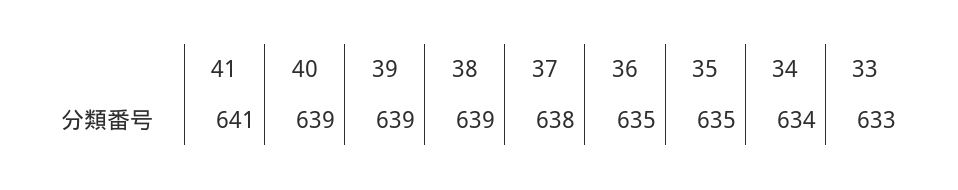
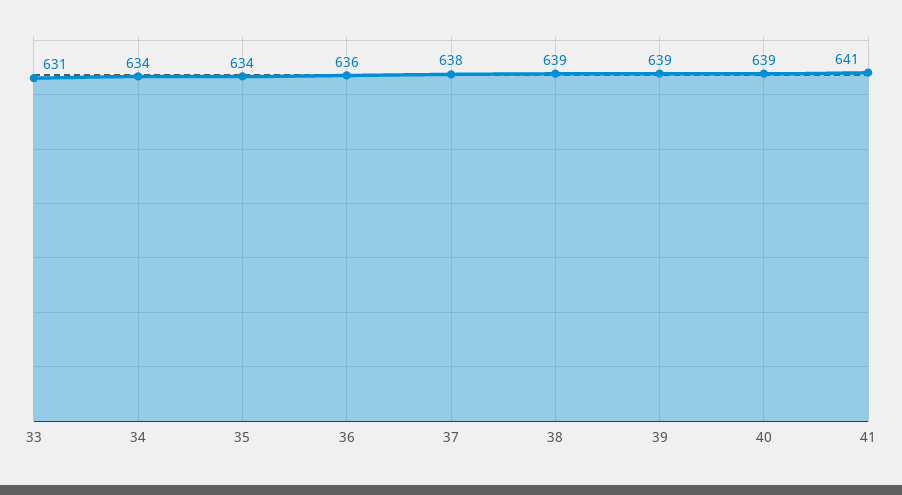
36: 635 -> 636
35: 635 -> 634
33: 633 -> 631

